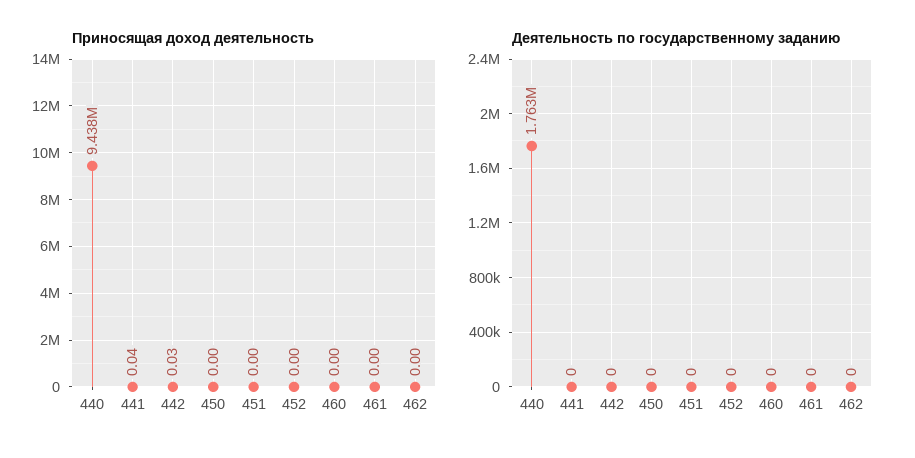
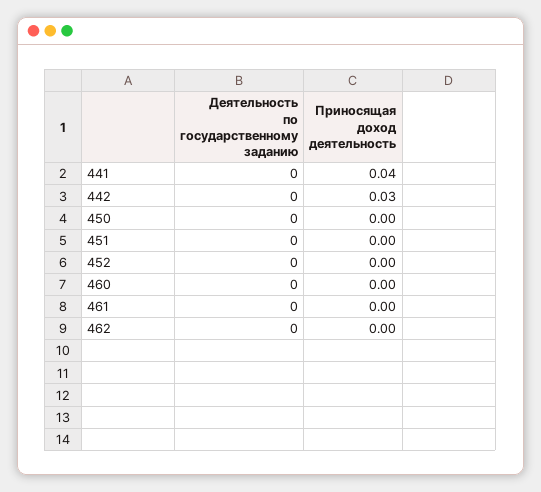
Приносящая доход деятельность, 440: 9438000 -> none
Деятельность по государственному заданию, 440: 1763000 -> none

